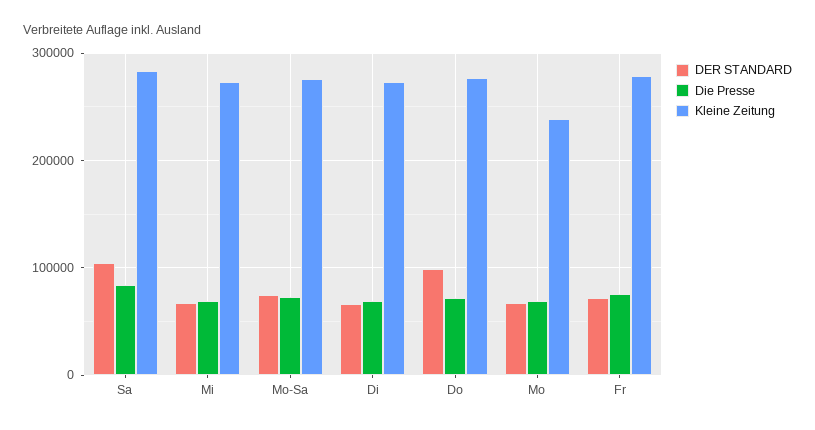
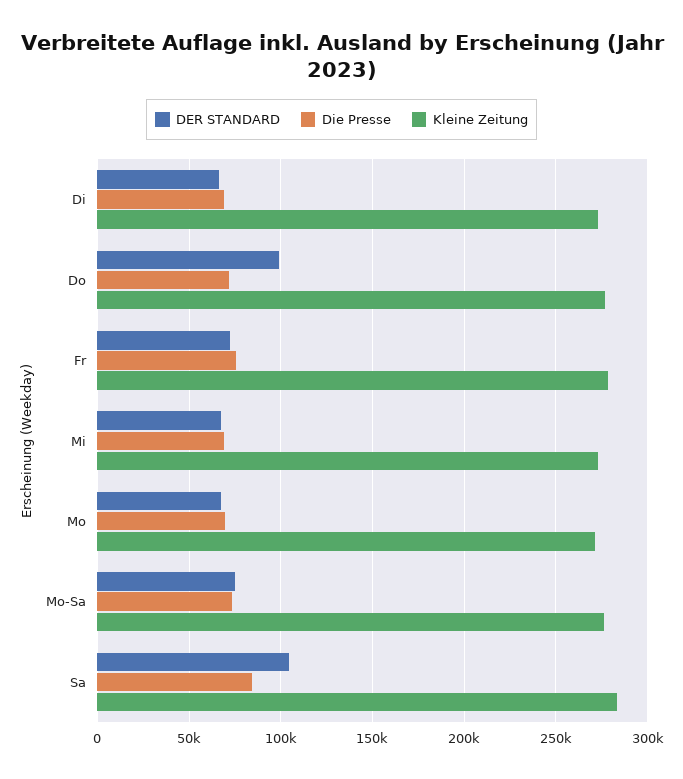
Kleine Zeitung, Mo: 240000 -> 270000

